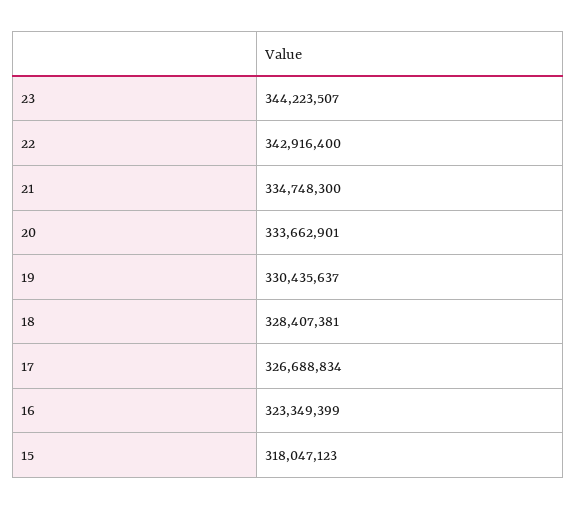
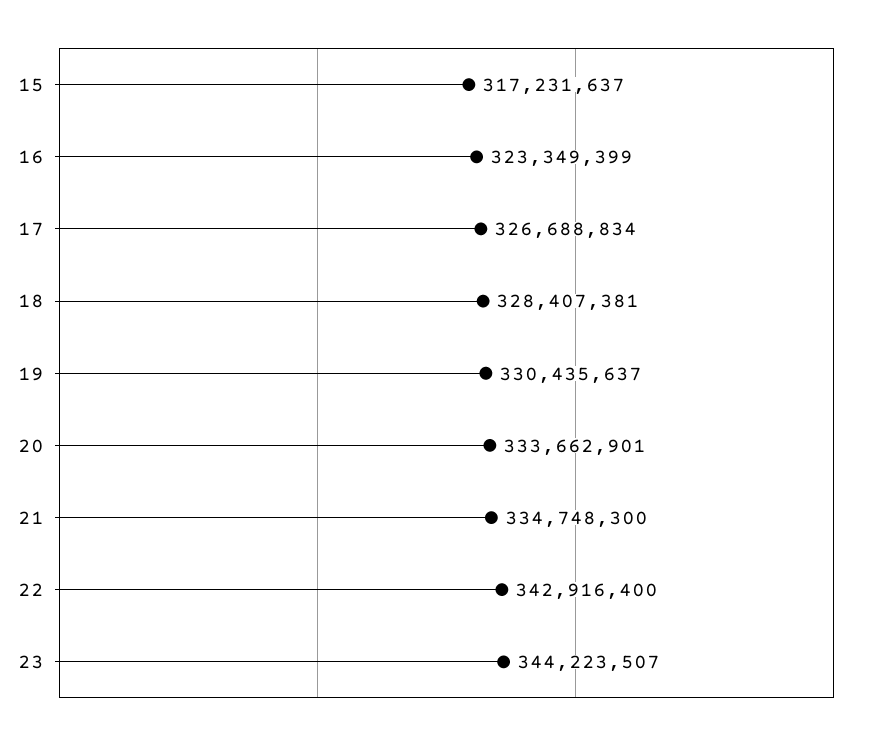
15: 318047123 -> 317231637

